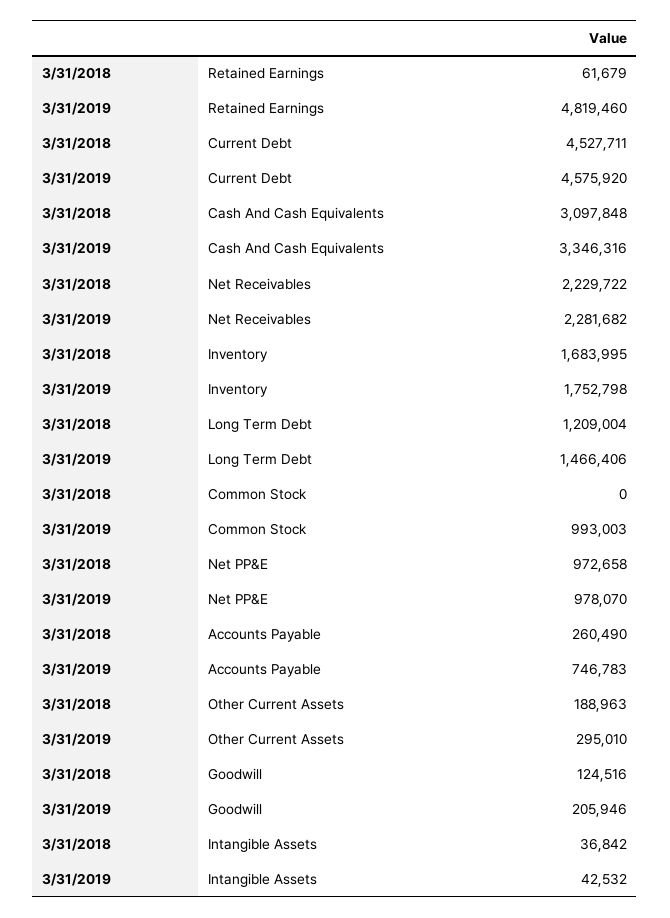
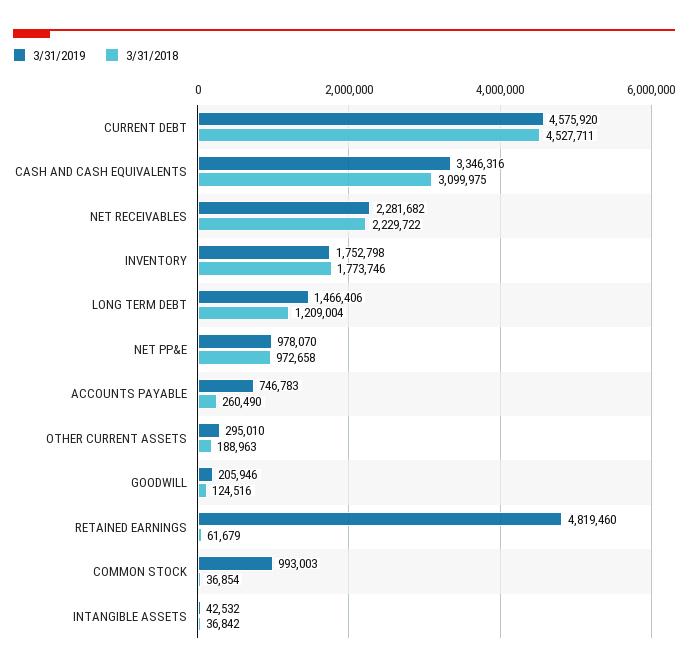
3/31/2018, Cash And Cash Equivalents: 3097848 -> 3099975
3/31/2018, Inventory: 1683995 -> 1773746
3/31/2018, Common Stock: 0 -> 36854

